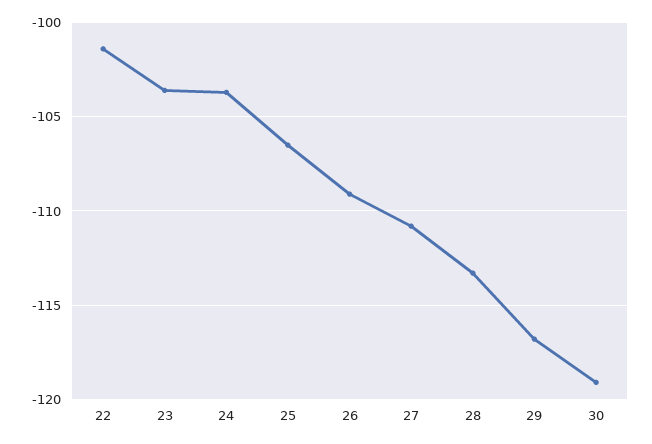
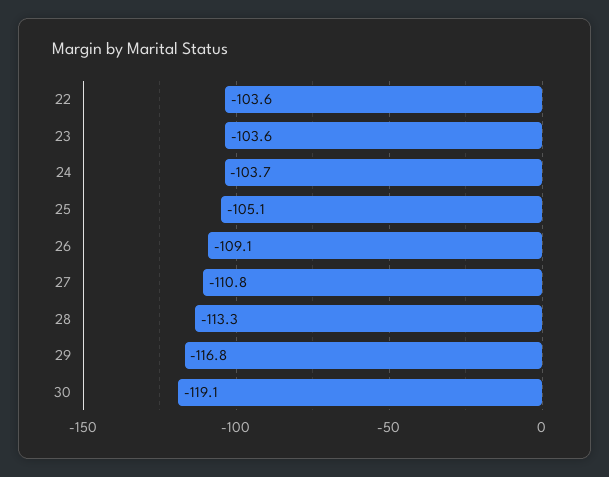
22: -101.5 -> -103.6
25: -106.5 -> -105.1

